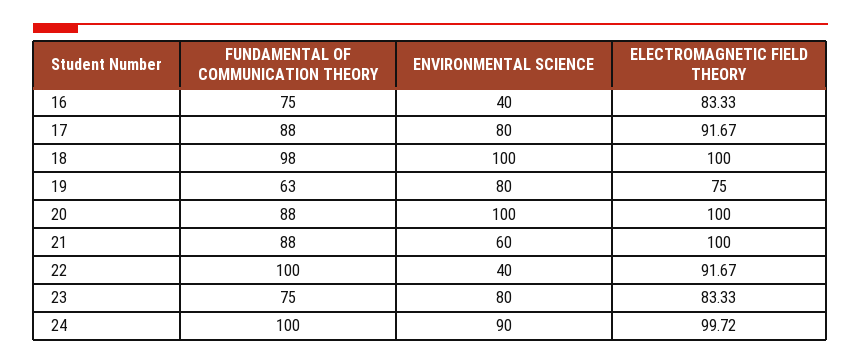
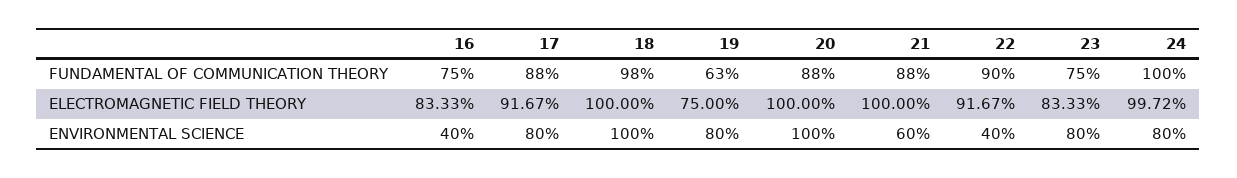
FUNDAMENTAL OF COMMUNICATION THEORY, 22: 100 -> 90
ENVIRONMENTAL SCIENCE, 24: 90 -> 80

